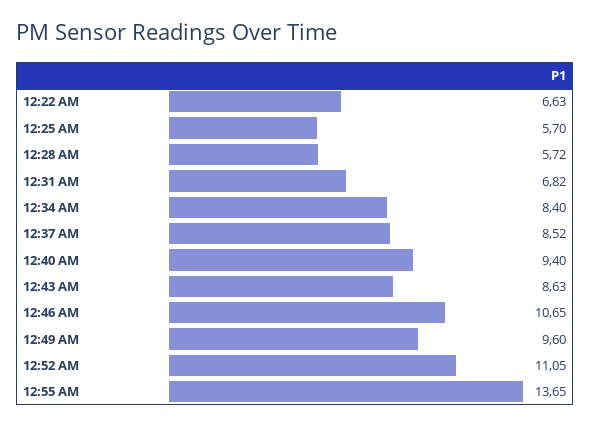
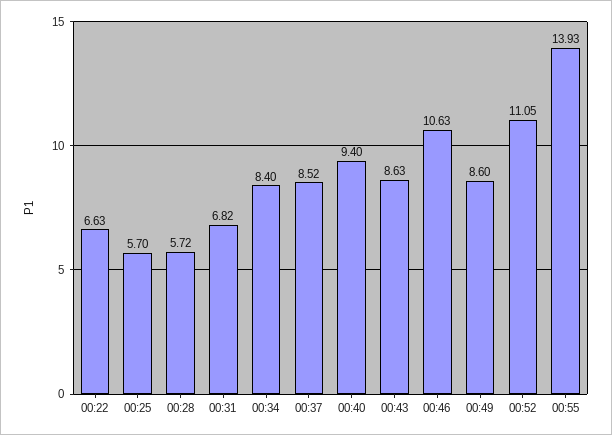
12:46 AM: 10.65 -> 10.63
12:49 AM: 9.6 -> 8.6
12:55 AM: 13.65 -> 13.93

